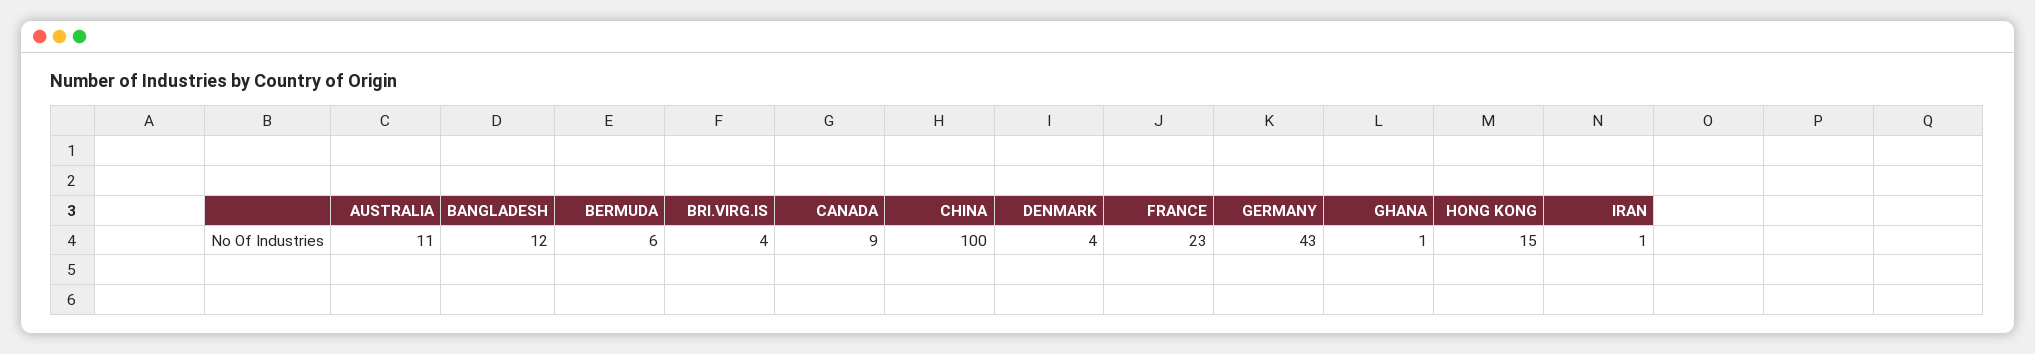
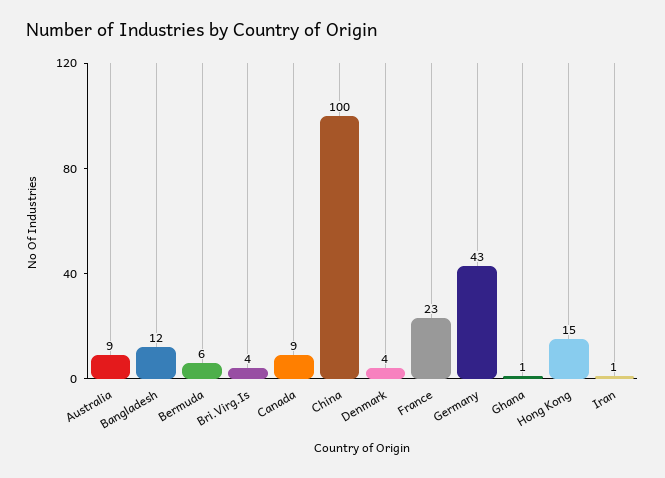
AUSTRALIA: 11 -> 9

